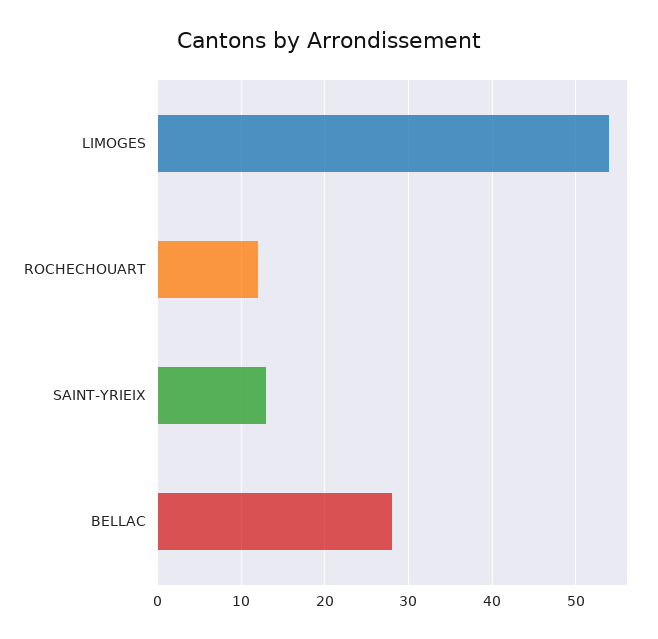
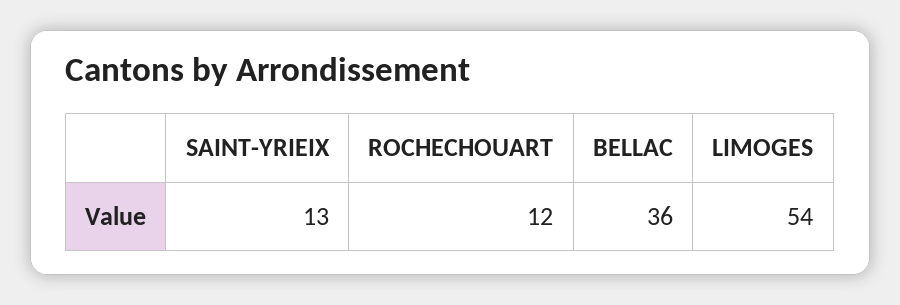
BELLAC: 28 -> 36

